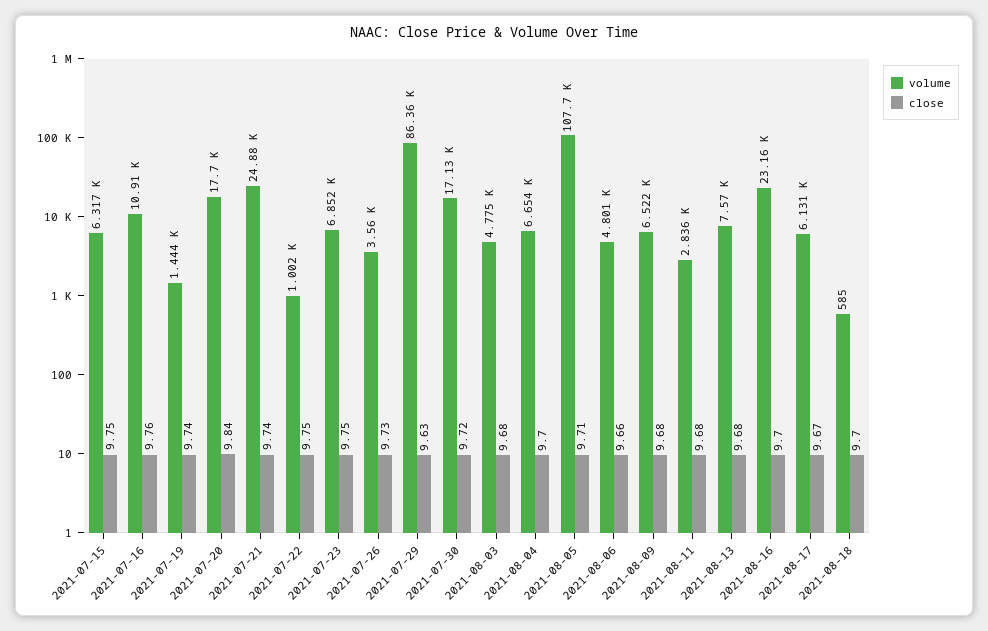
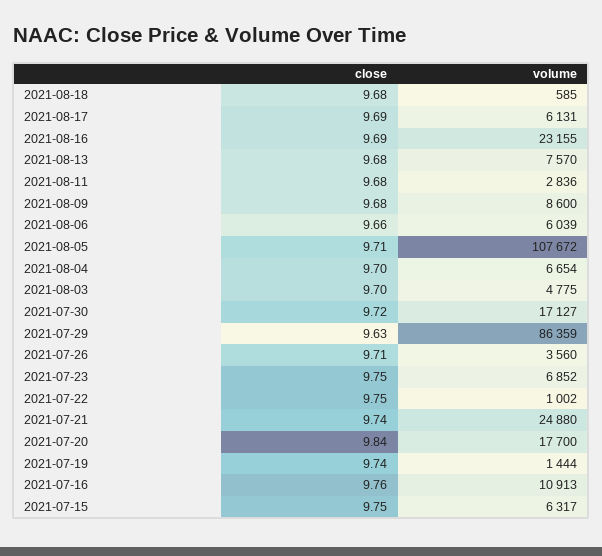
close, 2021-07-26: 9.73 -> 9.71
close, 2021-08-03: 9.68 -> 9.7
volume, 2021-08-06: 4801 -> 6039
volume, 2021-08-09: 6522 -> 8600
close, 2021-08-16: 9.7 -> 9.69
close, 2021-08-17: 9.67 -> 9.69
close, 2021-08-18: 9.7 -> 9.68

